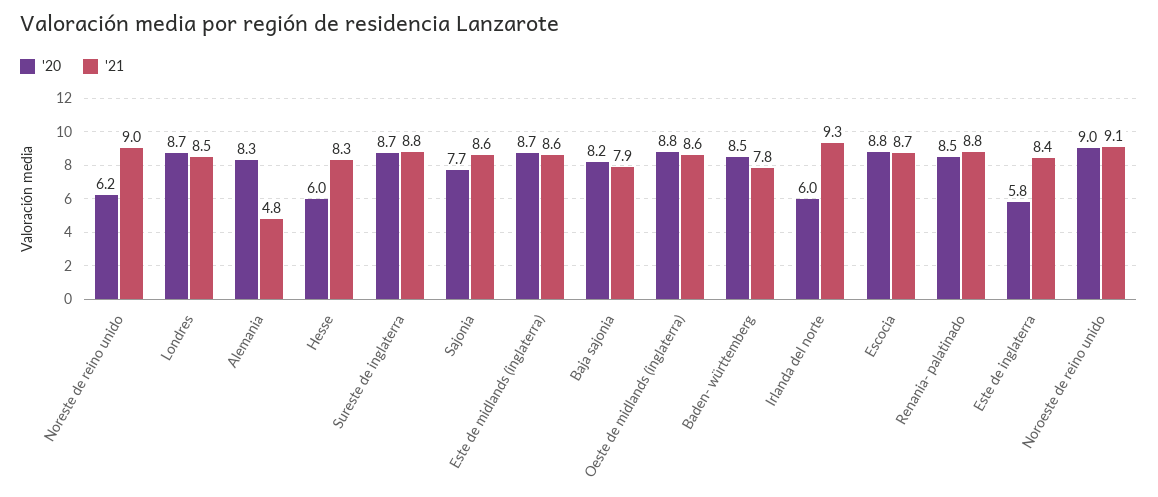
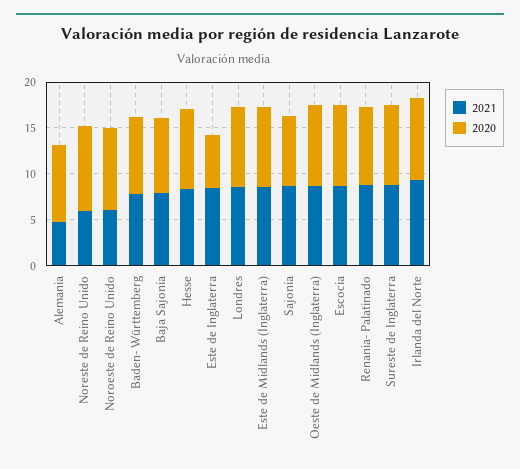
'20, Noreste de reino unido: 6.2 -> 9
'21, Noreste de reino unido: 9 -> 6
'20, Hesse: 6 -> 9
'20, Irlanda del norte: 6 -> 9
'21, Noroeste de reino unido: 9.1 -> 6

